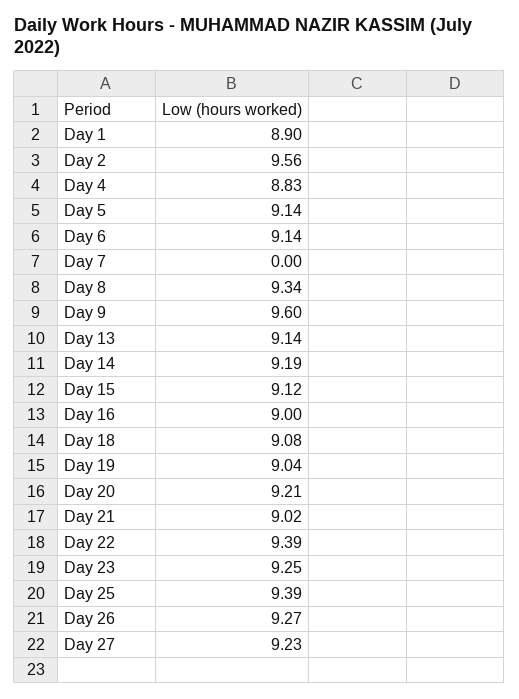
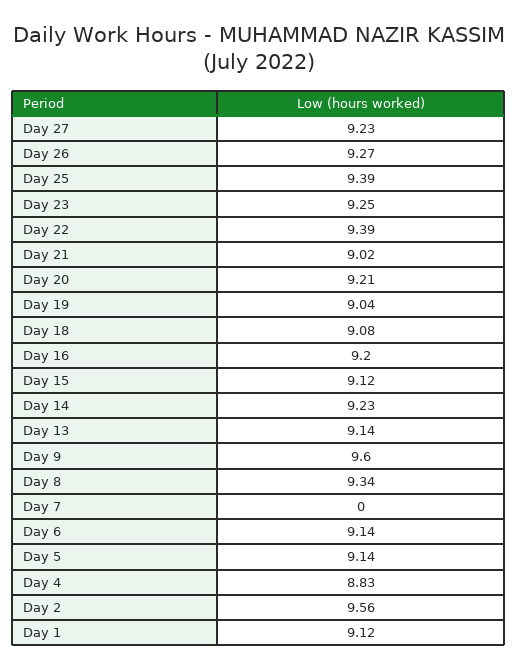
Day 1: 8.9 -> 9.12
Day 14: 9.19 -> 9.23
Day 16: 9 -> 9.2

